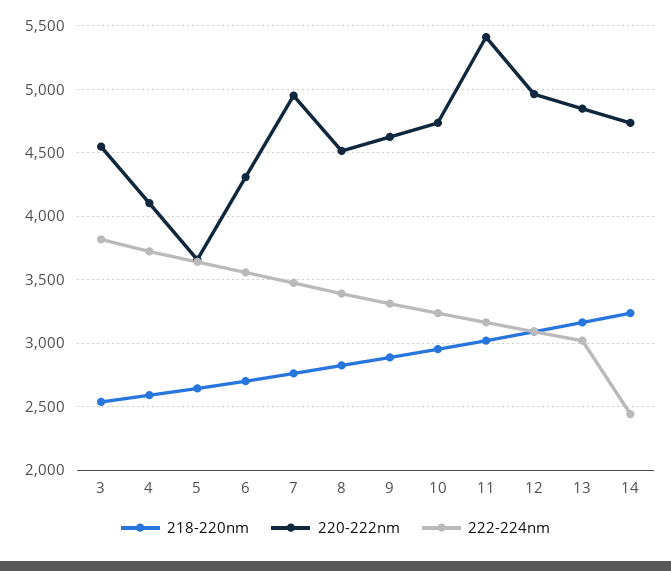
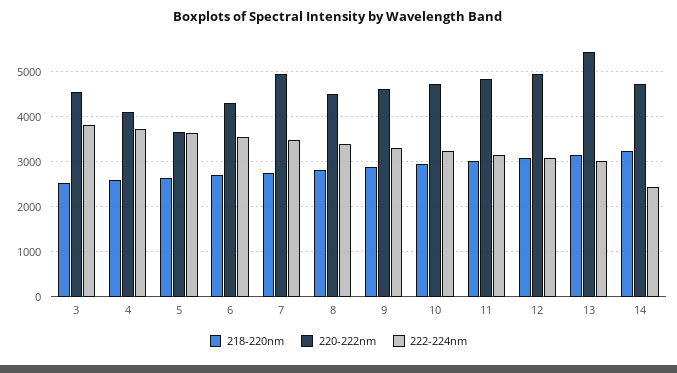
220-222nm, 11: 5400 -> 4800
220-222nm, 13: 4850 -> 5400

